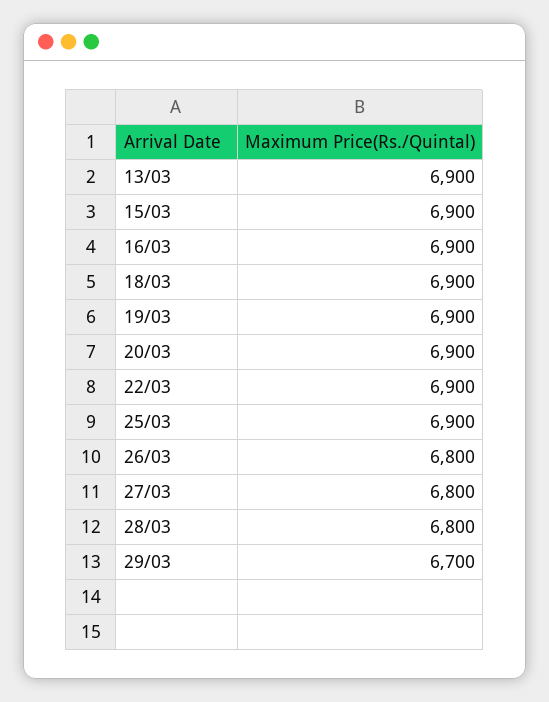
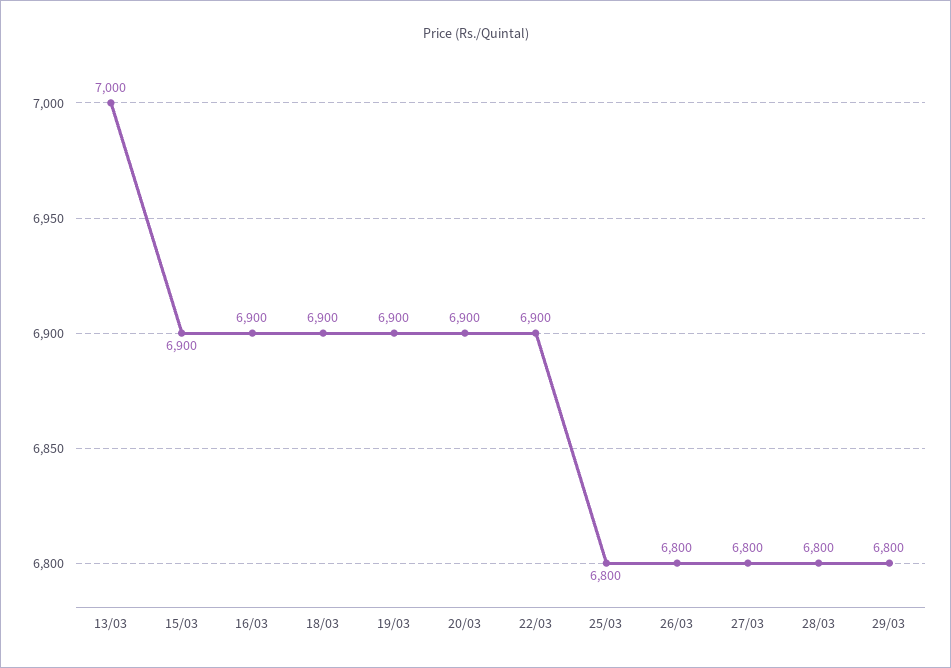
13/03: 6900 -> 7000
25/03: 6900 -> 6800
29/03: 6700 -> 6800

